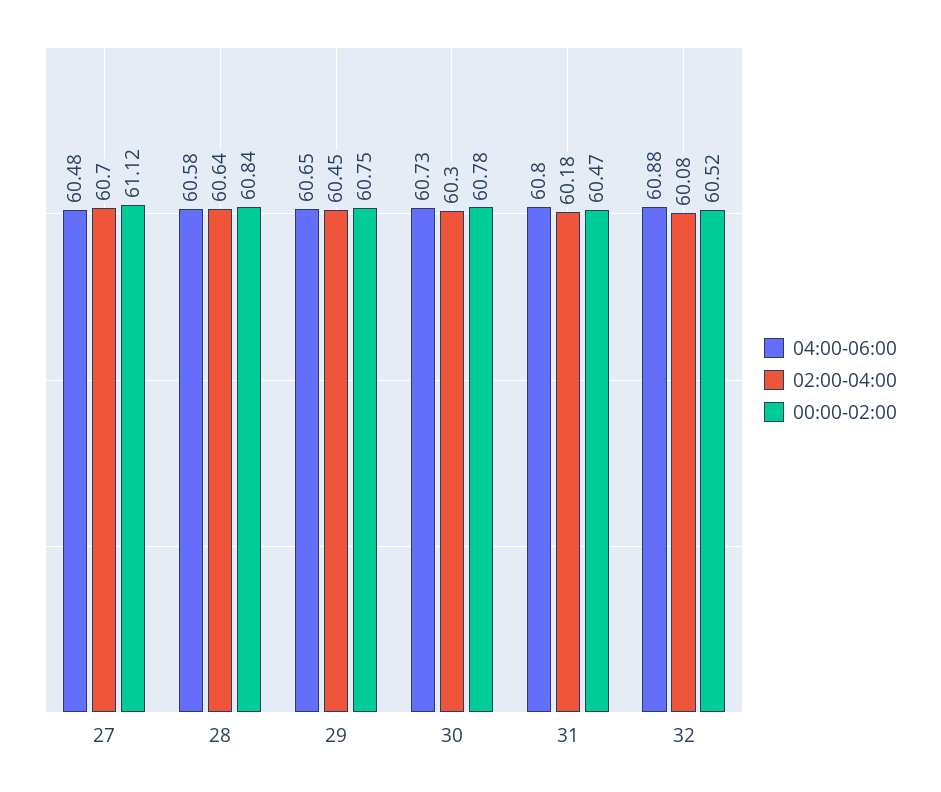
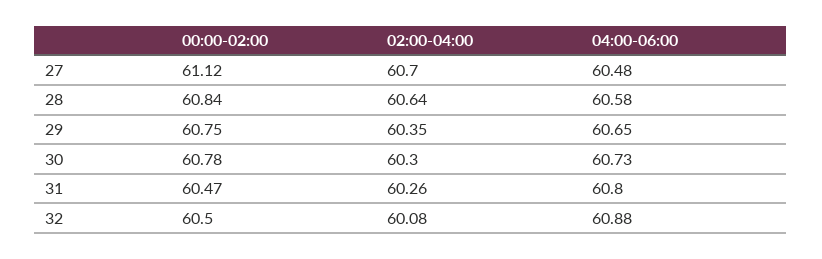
02:00-04:00, 29: 60.45 -> 60.35
02:00-04:00, 31: 60.18 -> 60.26
00:00-02:00, 32: 60.52 -> 60.5

